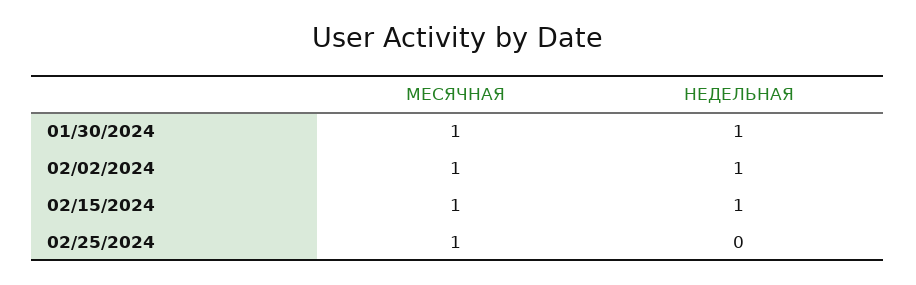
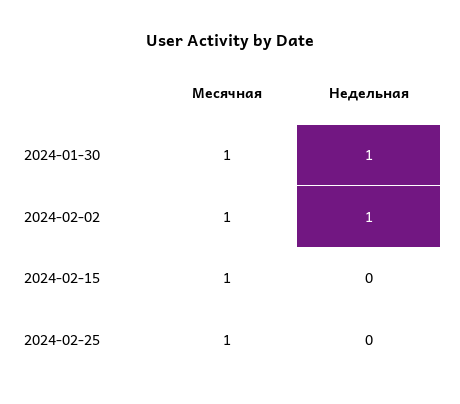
НЕДЕЛЬНАЯ, 02/15/2024: 1 -> 0

